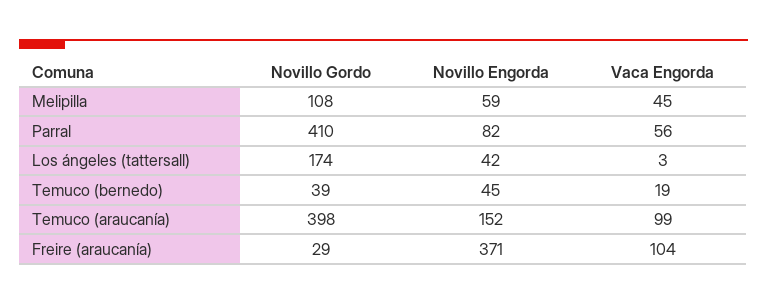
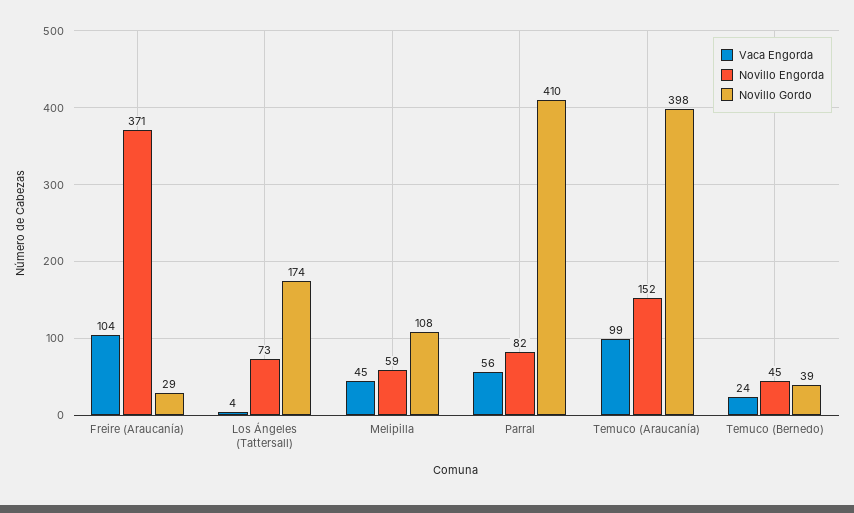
Novillo Engorda, Los ángeles (tattersall): 42 -> 73
Vaca Engorda, Los ángeles (tattersall): 3 -> 4
Vaca Engorda, Temuco (bernedo): 19 -> 24

